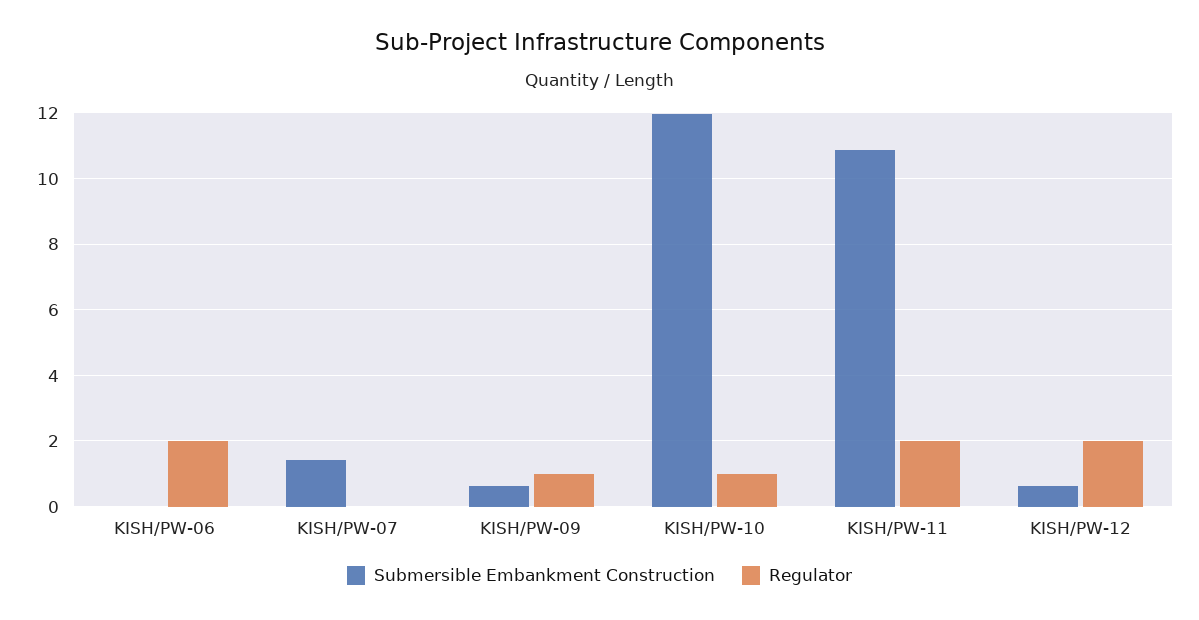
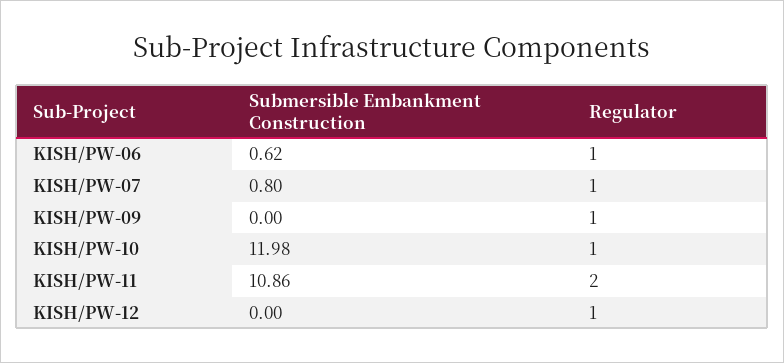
Submersible Embankment Construction, KISH/PW-06: 0 -> 0.62
Regulator, KISH/PW-06: 2 -> 1
Submersible Embankment Construction, KISH/PW-07: 1.4 -> 0.8
Regulator, KISH/PW-07: 0 -> 1
Submersible Embankment Construction, KISH/PW-09: 0.6 -> 0
Submersible Embankment Construction, KISH/PW-12: 0.6 -> 0
Regulator, KISH/PW-12: 2 -> 1

